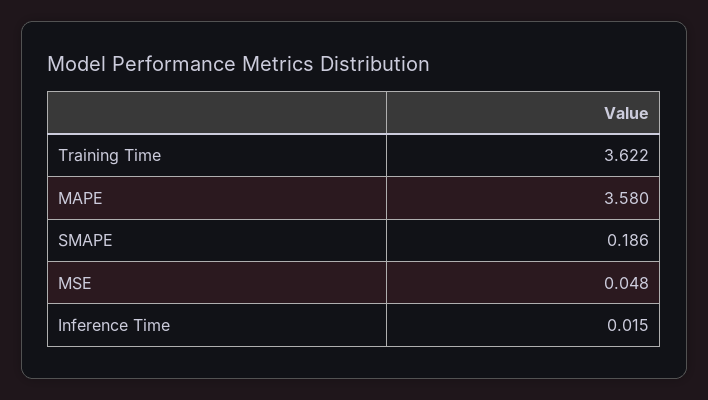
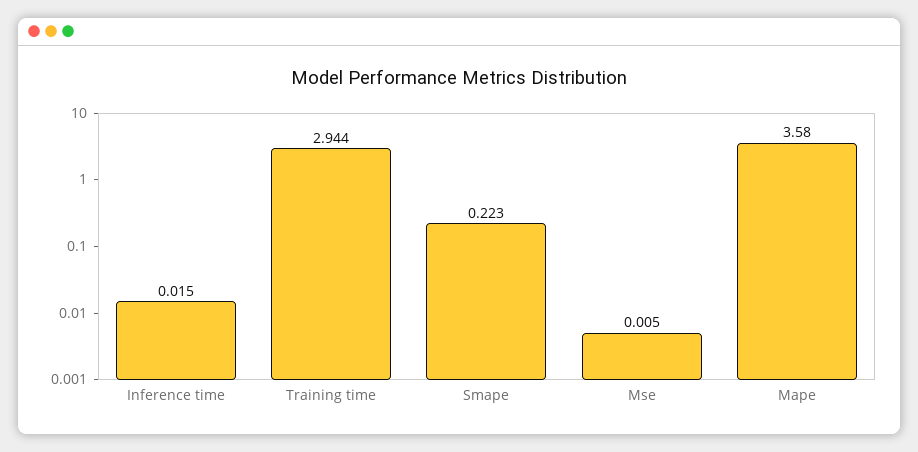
Training Time: 3.622 -> 2.944
SMAPE: 0.186 -> 0.223
MSE: 0.048 -> 0.005

